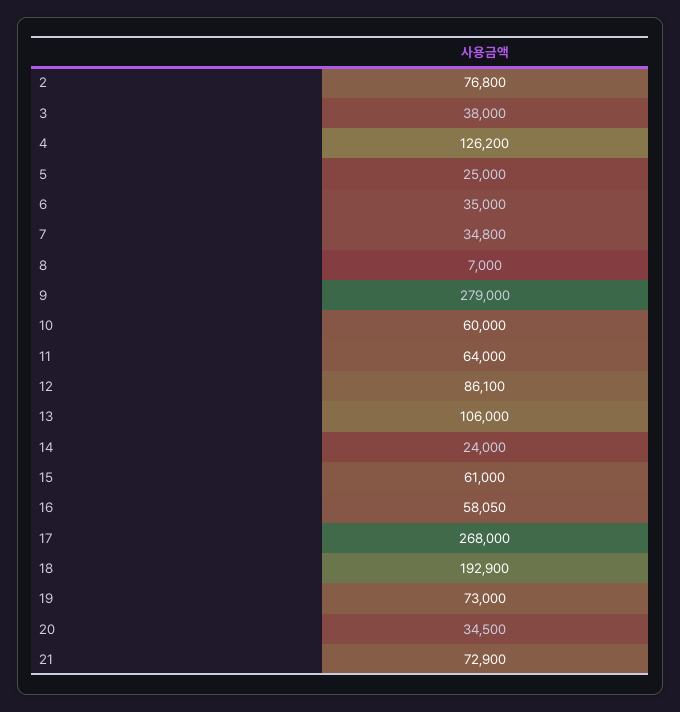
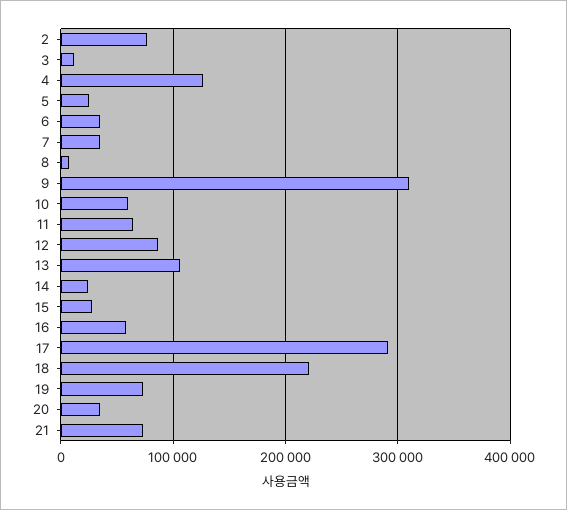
3: 38000 -> 10000
9: 279000 -> 310000
15: 61000 -> 30000
17: 268000 -> 290000
18: 192900 -> 220000

